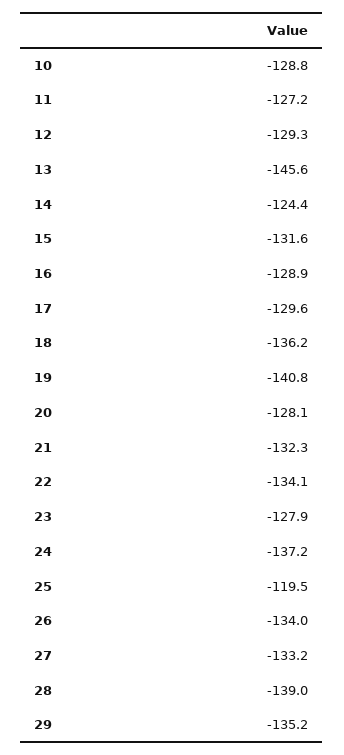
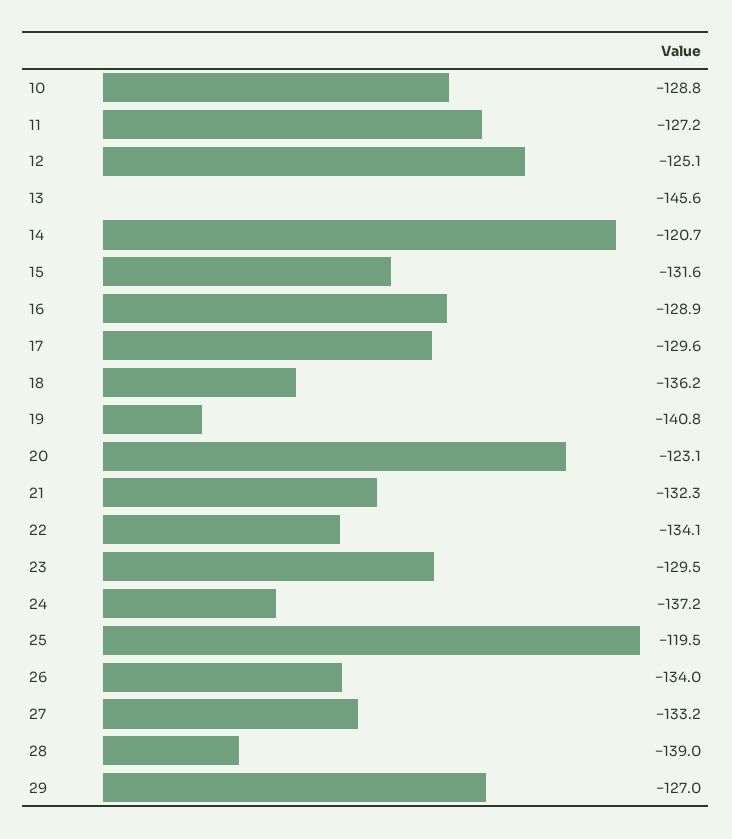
12: -129.3 -> -125.1
14: -124.4 -> -120.7
20: -128.1 -> -123.1
23: -127.9 -> -129.5
29: -135.2 -> -127

